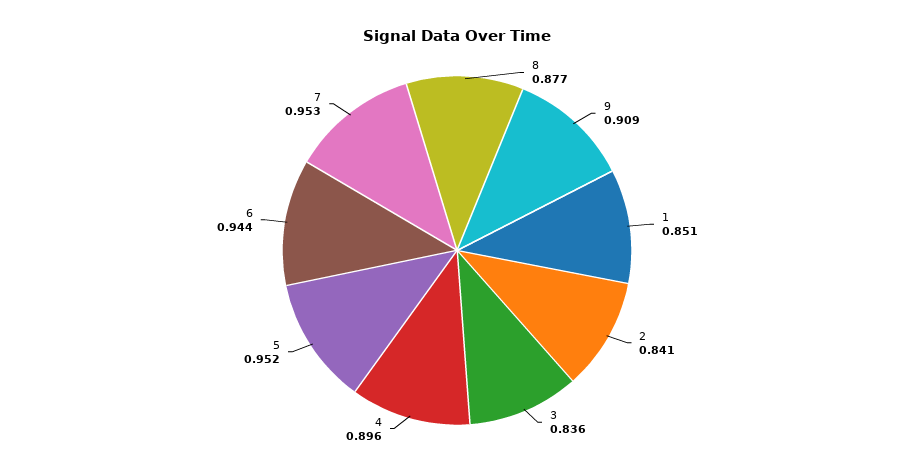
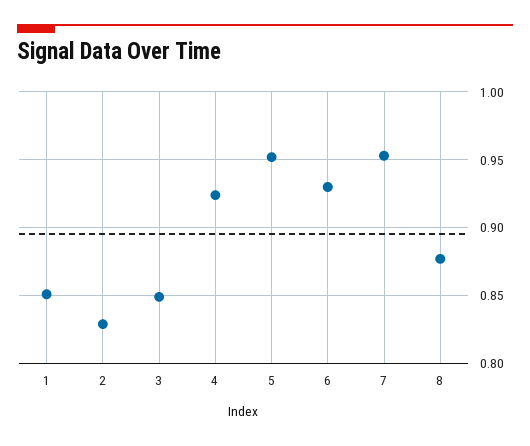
9: 0.909 -> none
2: 0.841 -> 0.83
3: 0.836 -> 0.85
4: 0.896 -> 0.925
6: 0.944 -> 0.93

